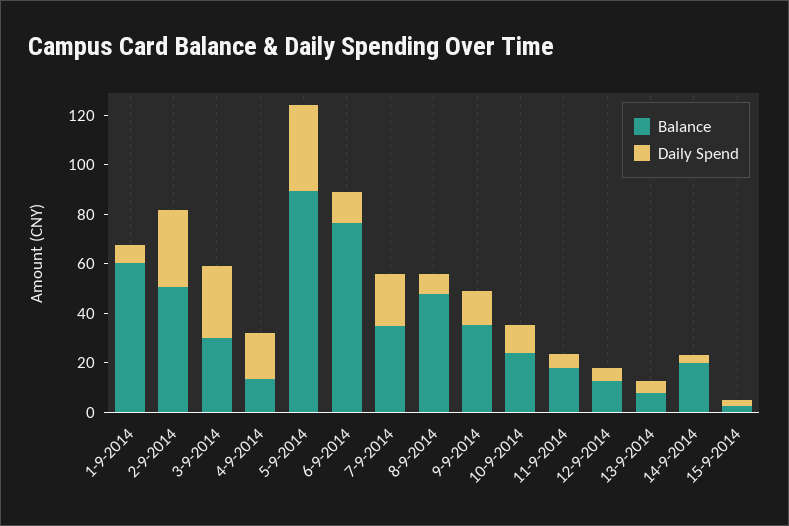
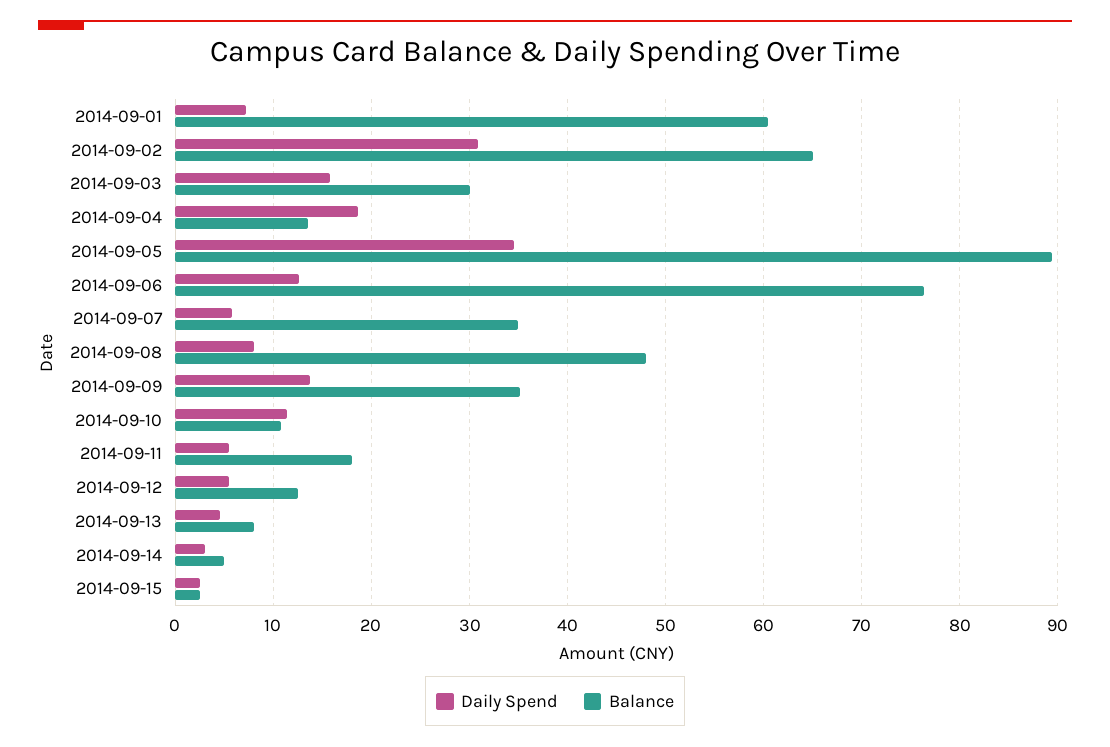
Balance, 2-9-2014: 50 -> 65
Daily Spend, 3-9-2014: 30 -> 16
Daily Spend, 7-9-2014: 20 -> 6
Balance, 10-9-2014: 25 -> 11
Balance, 14-9-2014: 20 -> 5

